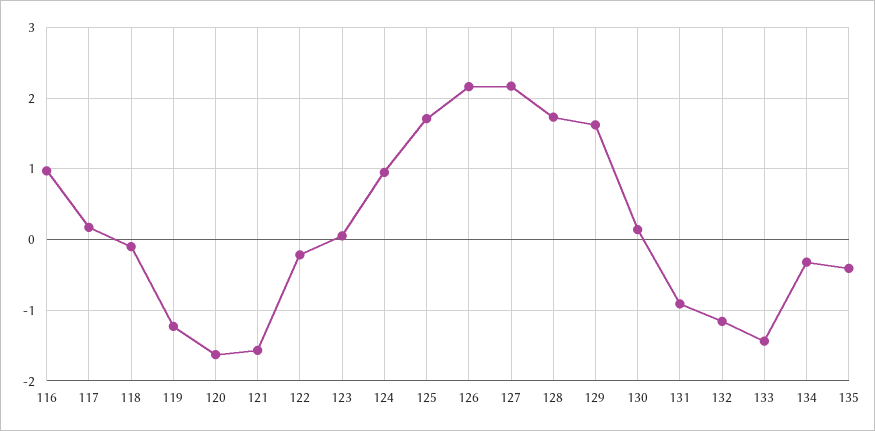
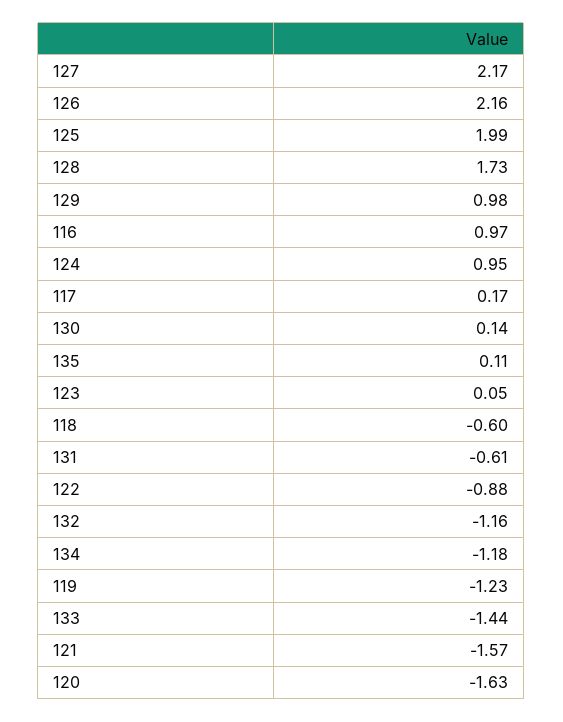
118: -0.1 -> -0.6
122: -0.2 -> -0.88
125: 1.7 -> 1.99
129: 1.6 -> 0.98
131: -0.9 -> -0.61
134: -0.3 -> -1.18
135: -0.4 -> 0.11

